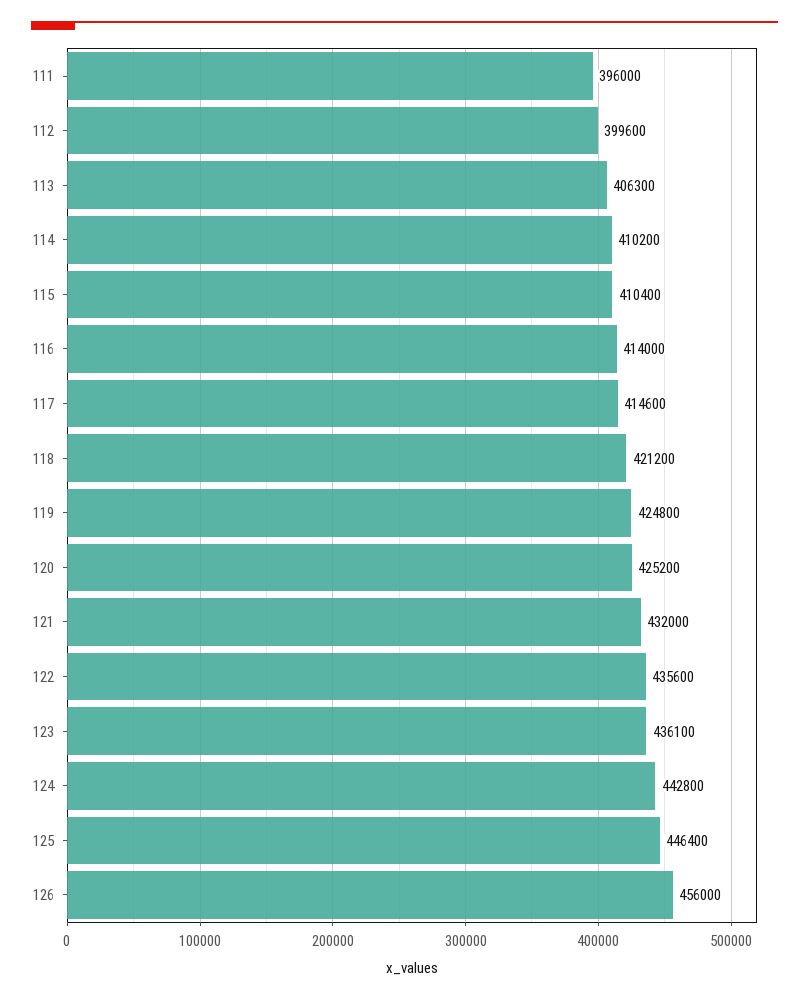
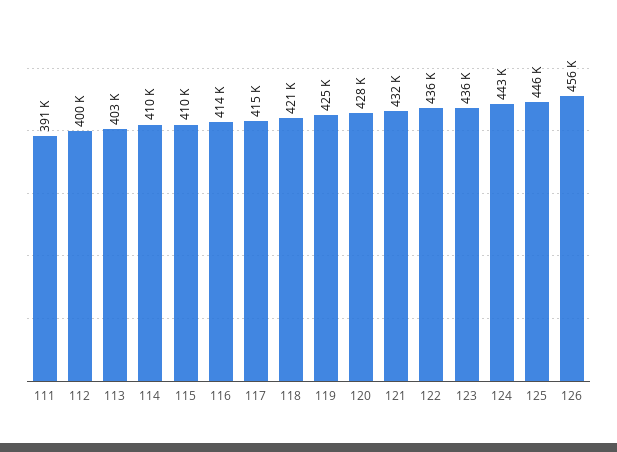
111: 396000 -> 391000
113: 406300 -> 403000
120: 425200 -> 428000

